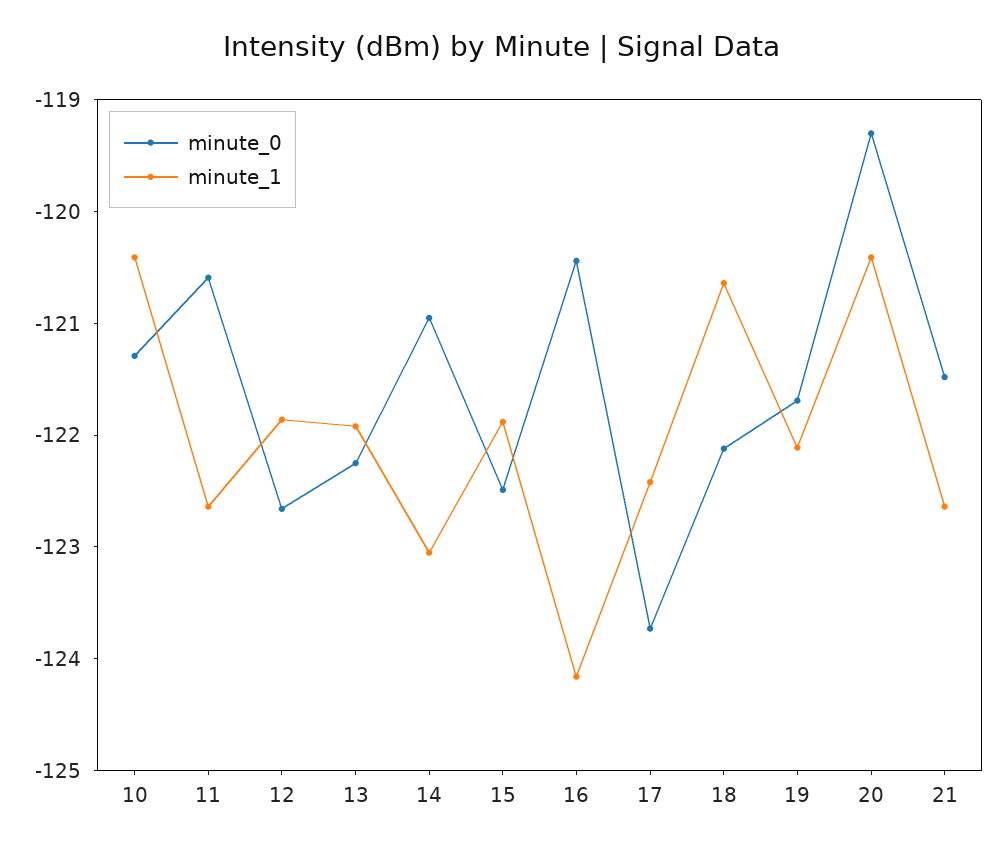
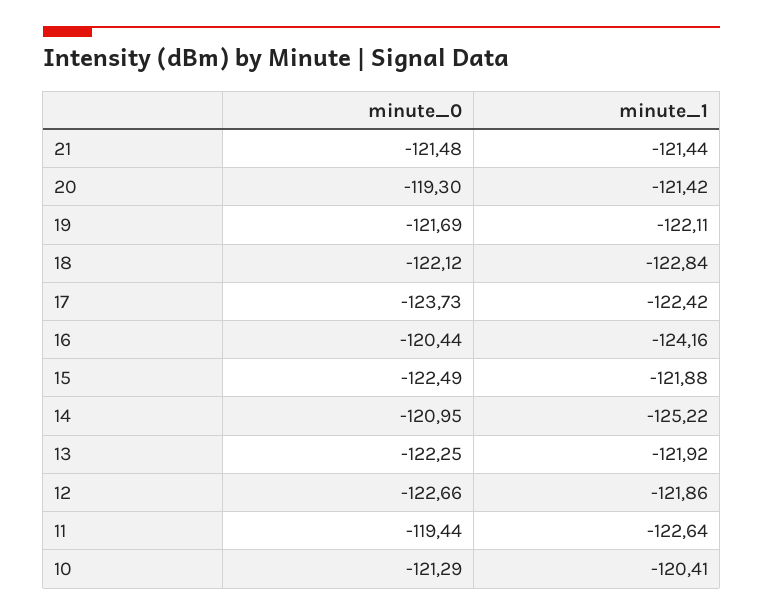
minute_0, 11: -120.6 -> -119.44
minute_1, 14: -123 -> -125.22
minute_1, 18: -120.6 -> -122.84
minute_1, 20: -120.4 -> -121.42
minute_1, 21: -122.6 -> -121.44

